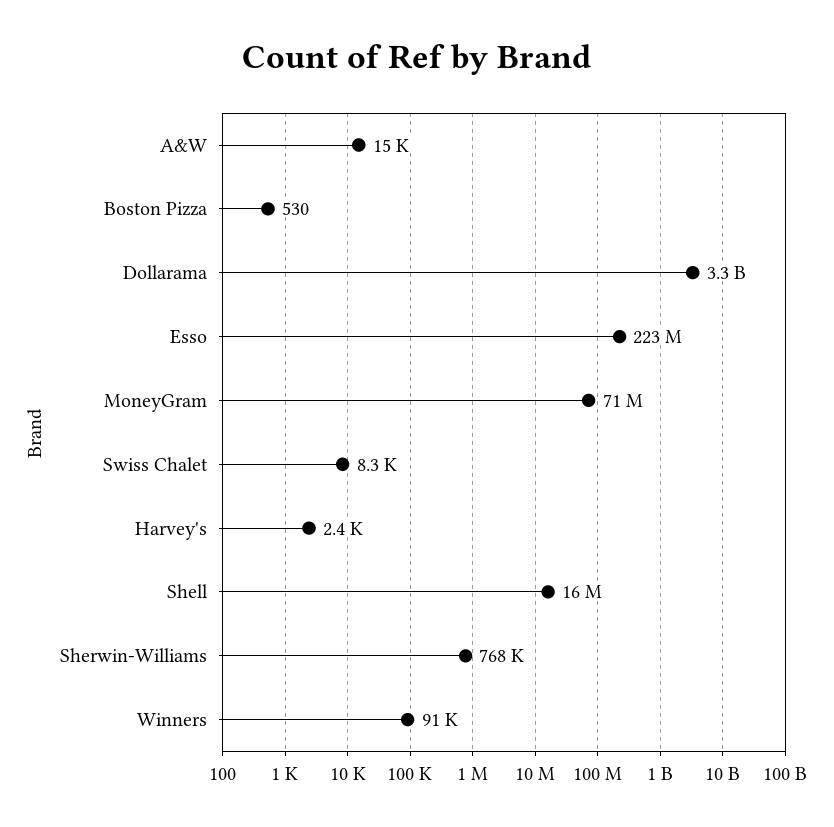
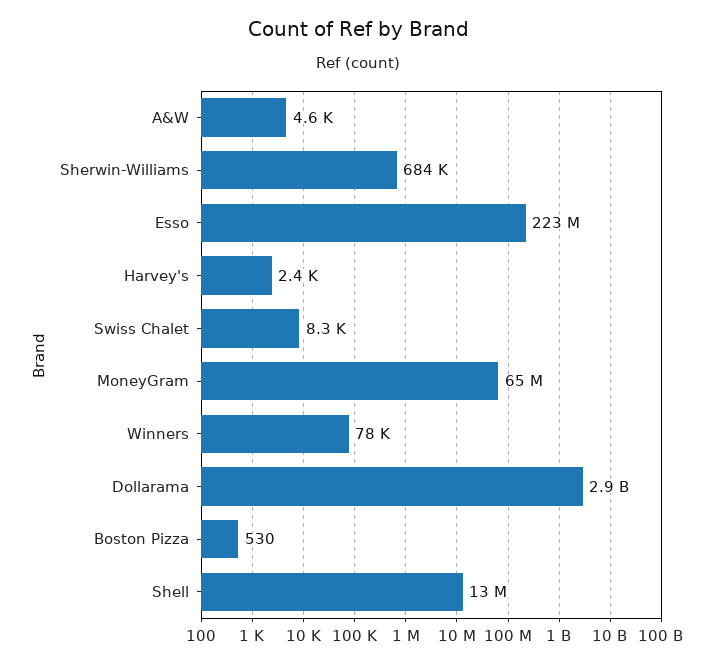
A&W: 15000 -> 4600
Dollarama: 3300000000 -> 2900000000
MoneyGram: 71000000 -> 65000000
Shell: 16000000 -> 13000000
Sherwin-Williams: 768000 -> 684000
Winners: 91000 -> 78000

